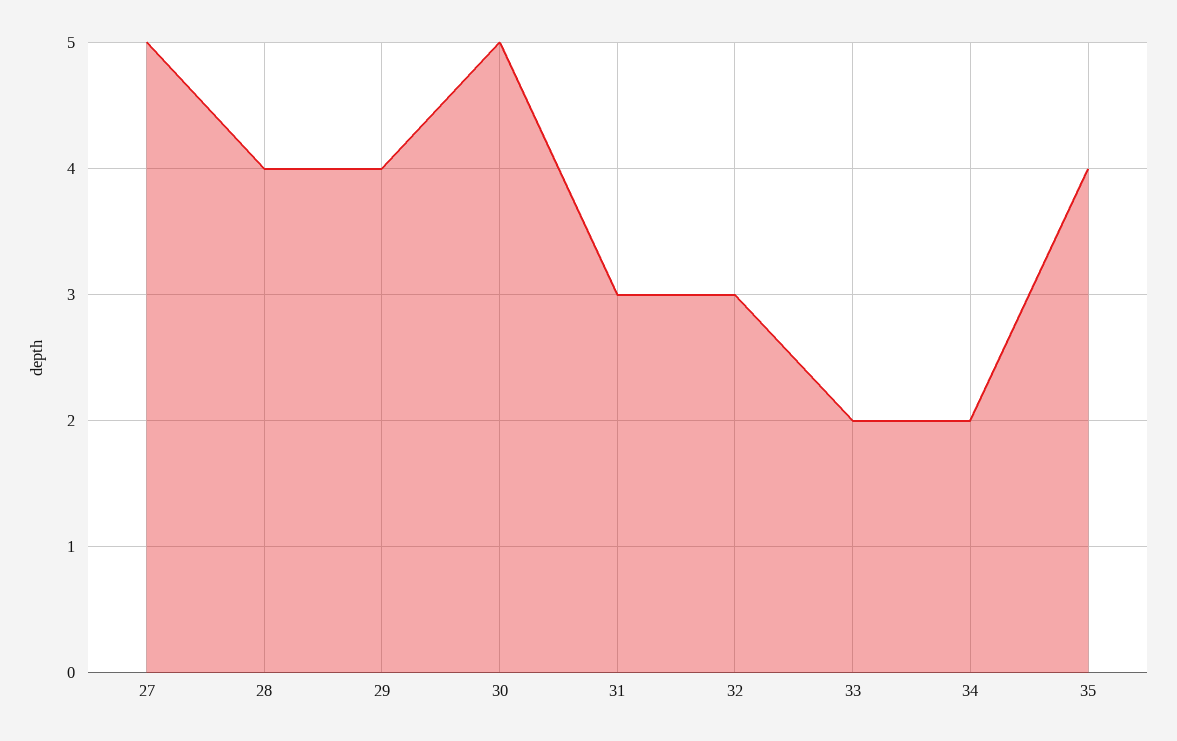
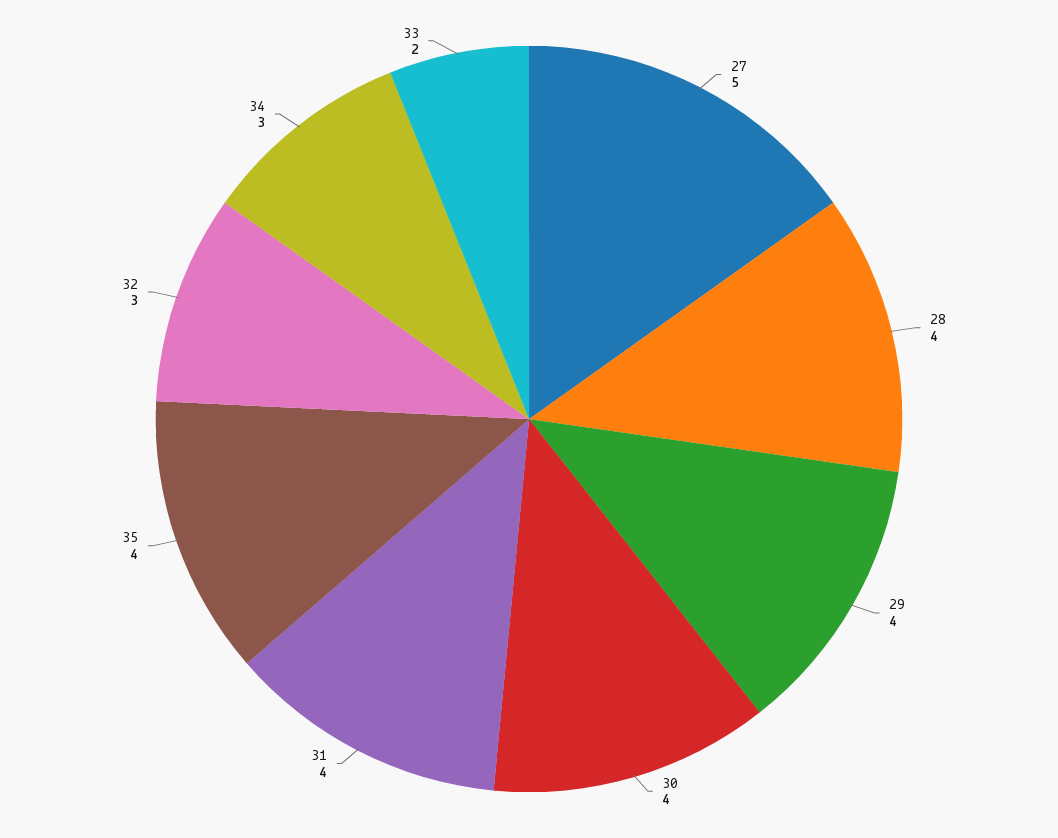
30: 5 -> 4
31: 3 -> 4
34: 2 -> 3

